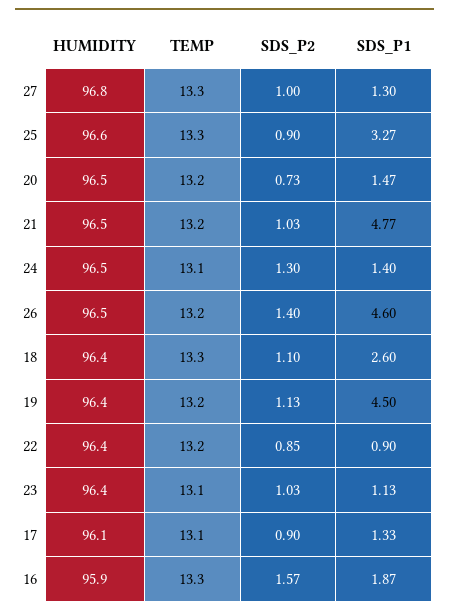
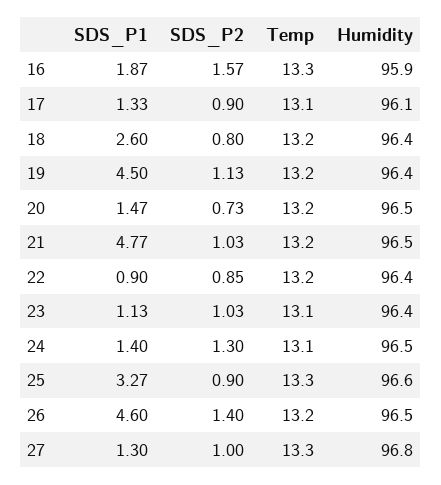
TEMP, 18: 13.3 -> 13.2
SDS_P2, 18: 1.1 -> 0.8

